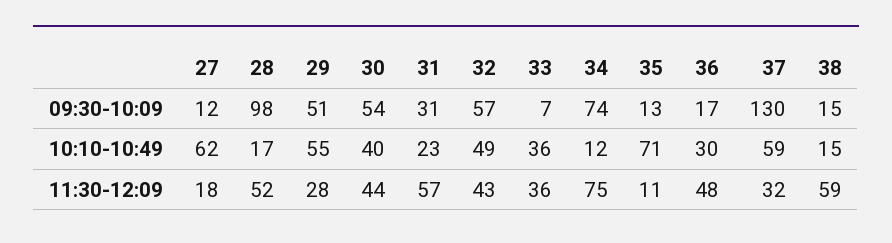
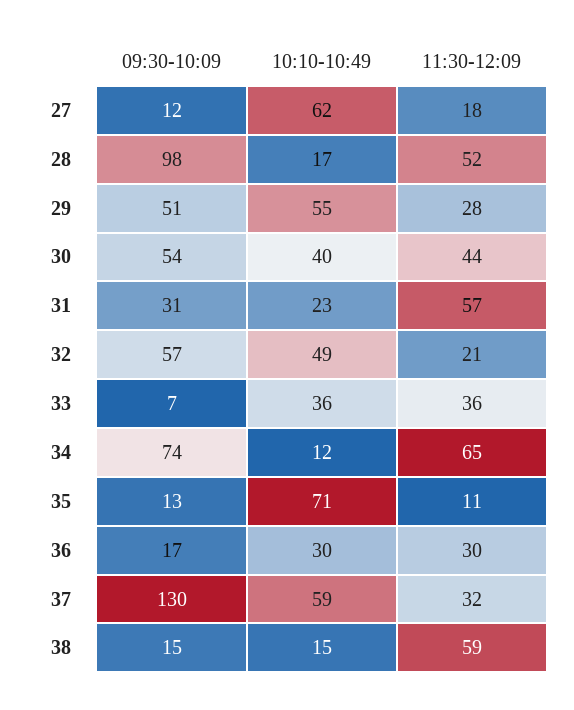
32, 11:30-12:09: 43 -> 21
34, 11:30-12:09: 75 -> 65
36, 11:30-12:09: 48 -> 30

